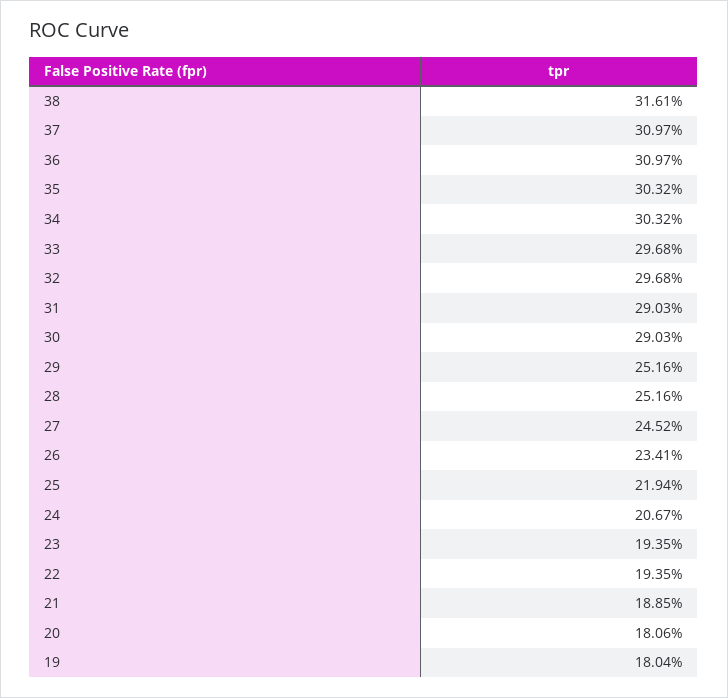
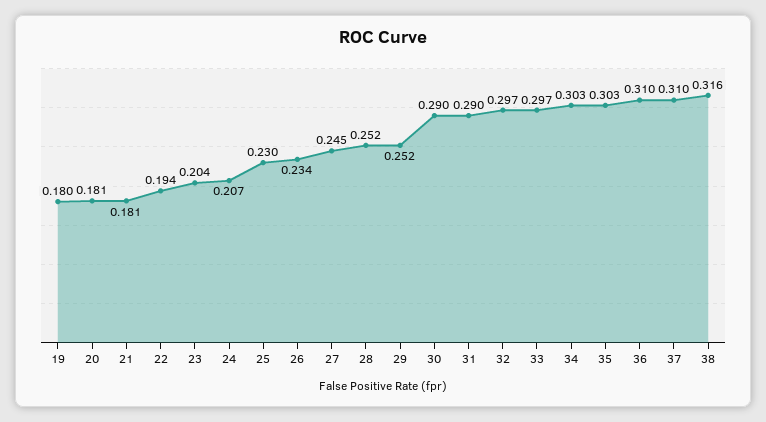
25: 0.2194 -> 0.23
23: 0.1935 -> 0.204
21: 0.1885 -> 0.181

